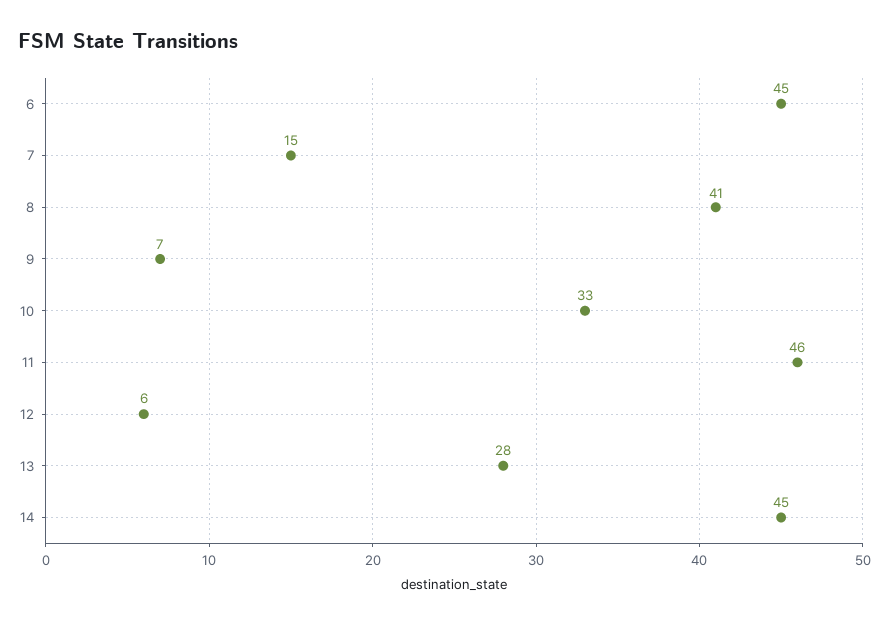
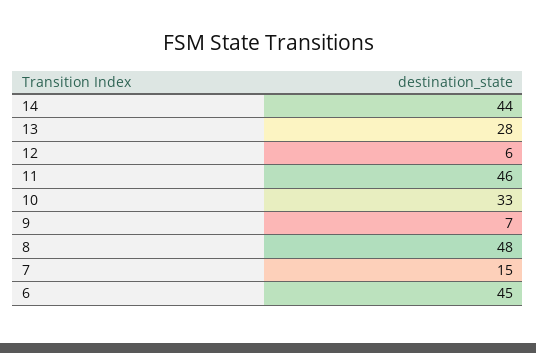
8: 41 -> 48
14: 45 -> 44

